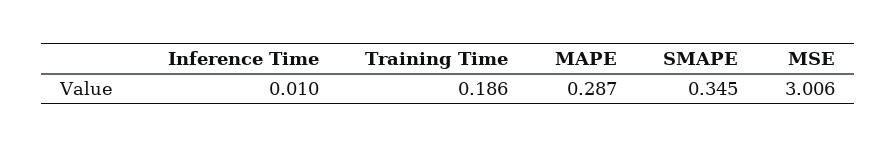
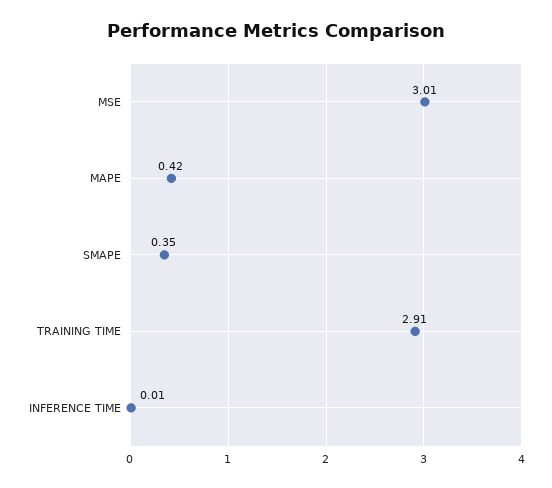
Training Time: 0.186 -> 2.91
MAPE: 0.287 -> 0.42

